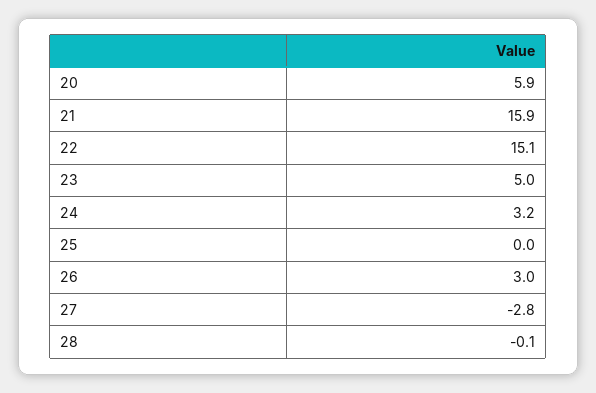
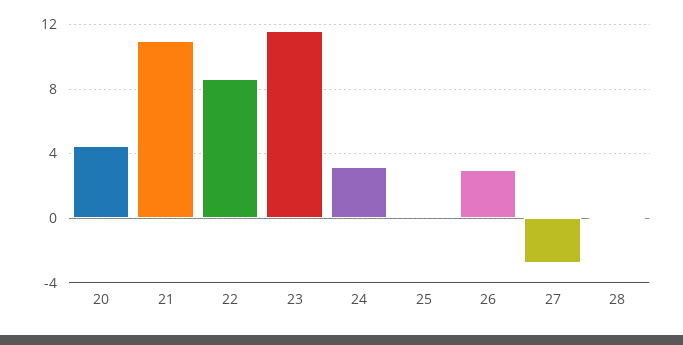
20: 5.9 -> 4.5
21: 15.9 -> 11
22: 15.1 -> 8.5
23: 5 -> 11.5

